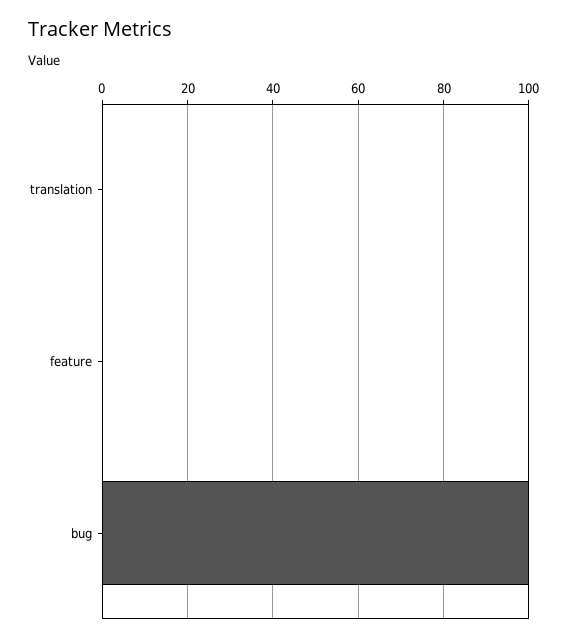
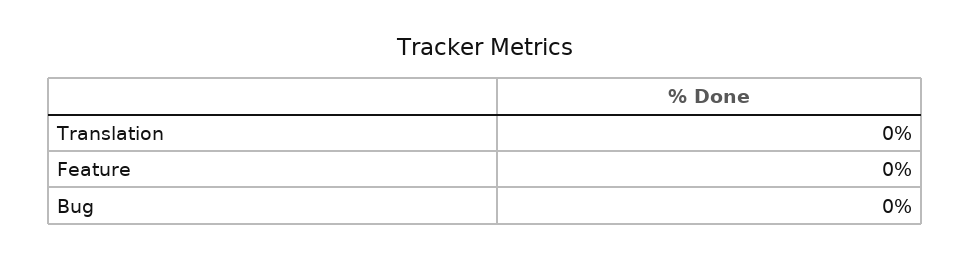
bug: 100 -> 0

